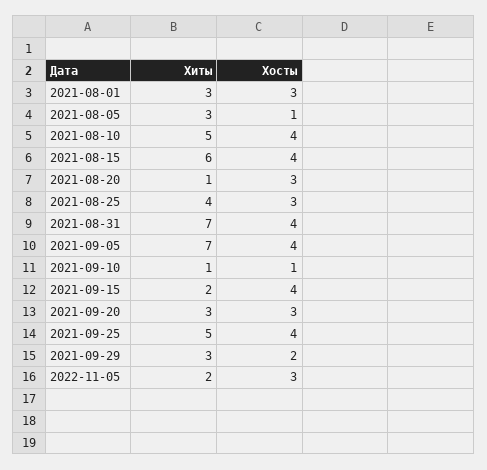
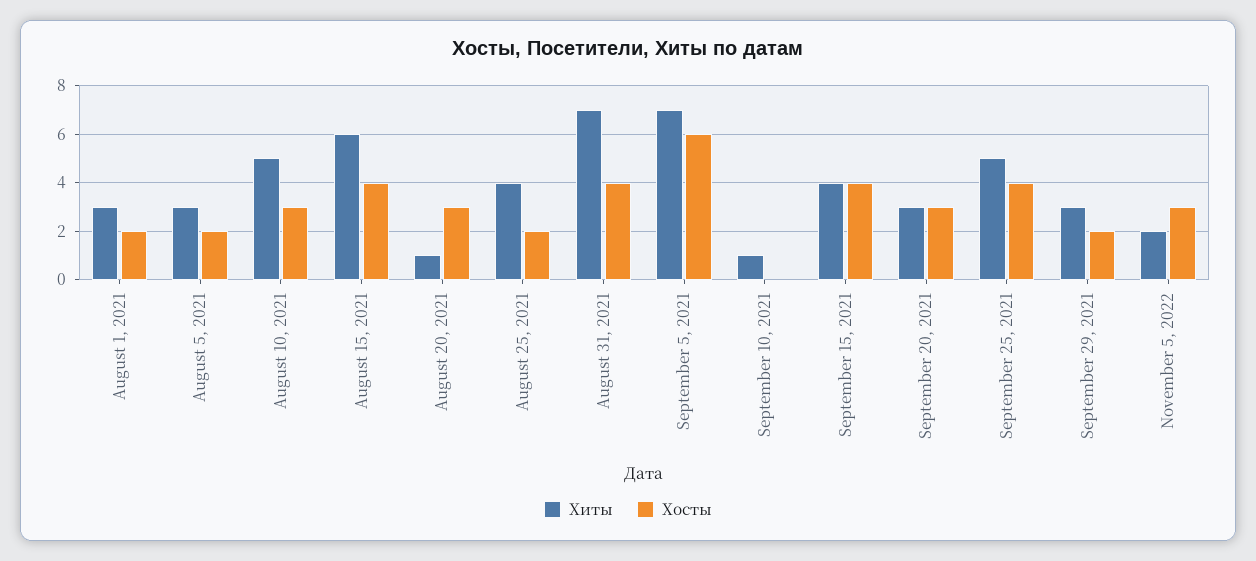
Хосты, 2021-08-01: 3 -> 2
Хосты, 2021-08-05: 1 -> 2
Хосты, 2021-08-10: 4 -> 3
Хосты, 2021-08-25: 3 -> 2
Хосты, 2021-09-05: 4 -> 6
Хосты, 2021-09-10: 1 -> 0
Хиты, 2021-09-15: 2 -> 4

